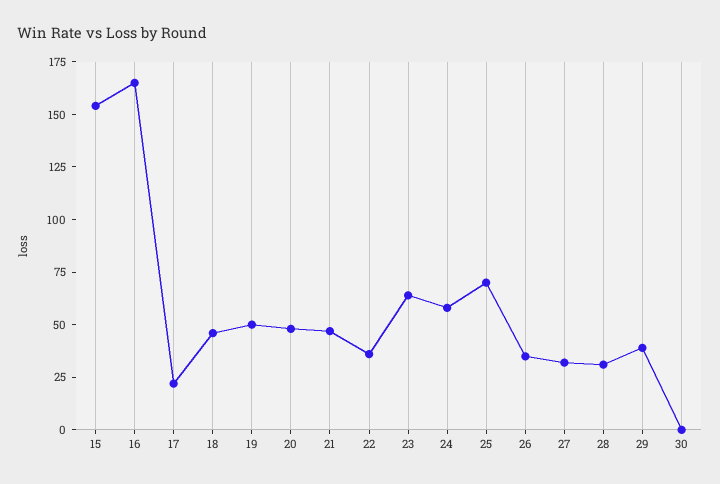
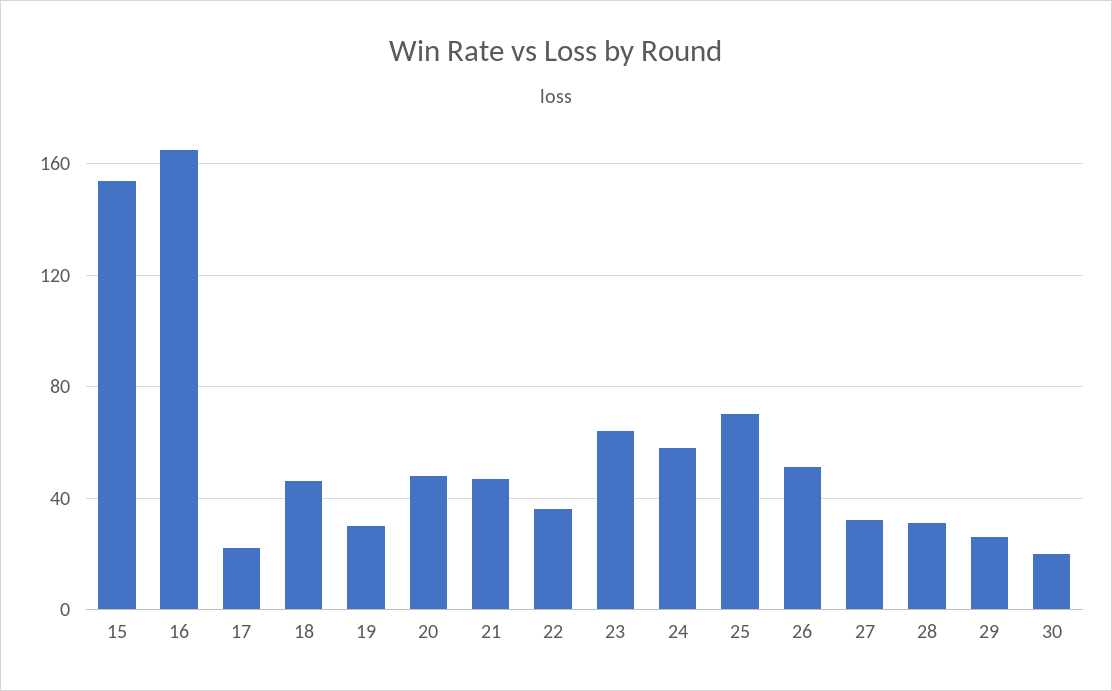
19: 50 -> 30
26: 35 -> 50
29: 40 -> 25
30: 0 -> 20

